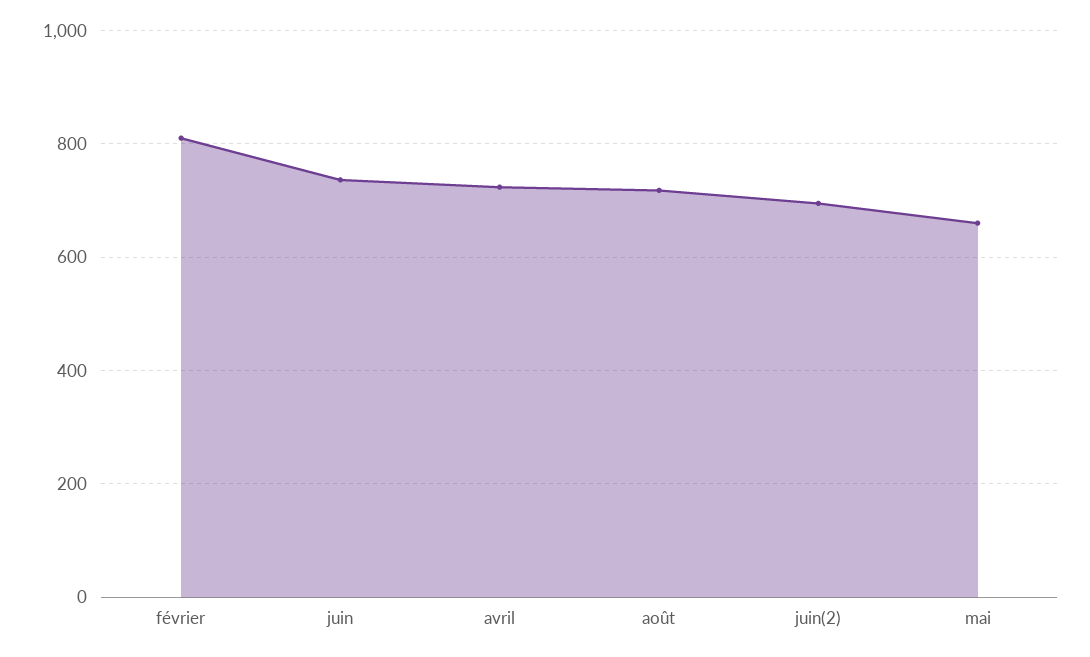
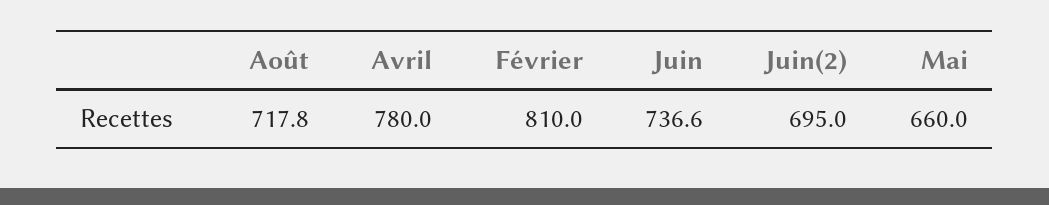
avril: 720 -> 780

